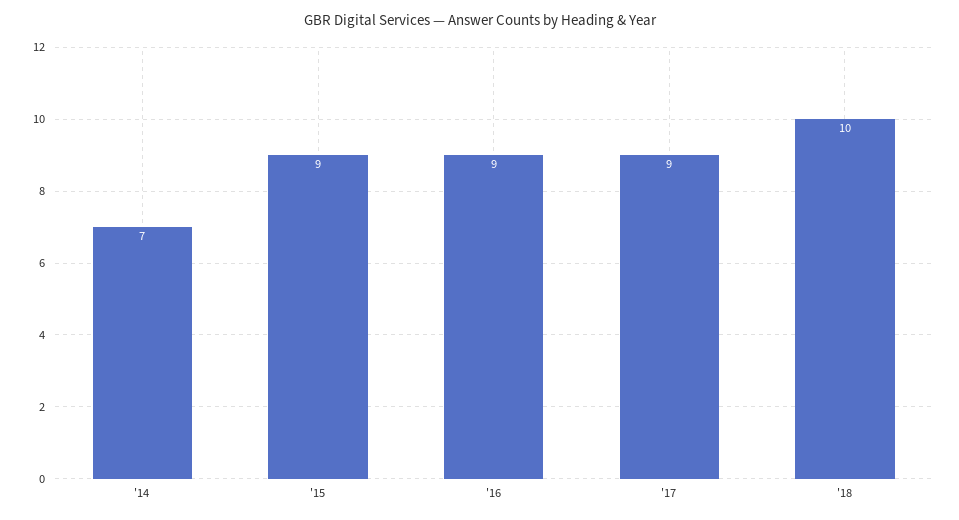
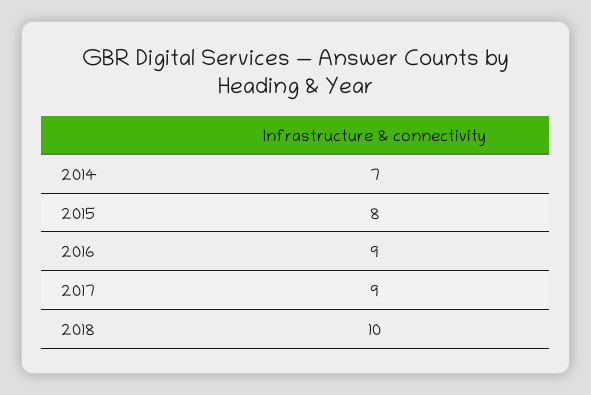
'15: 9 -> 8

